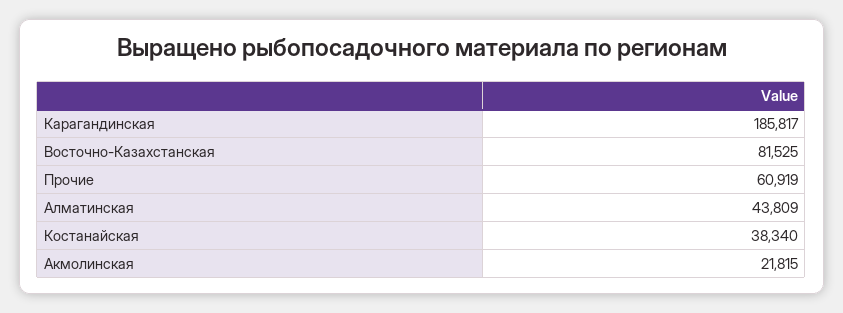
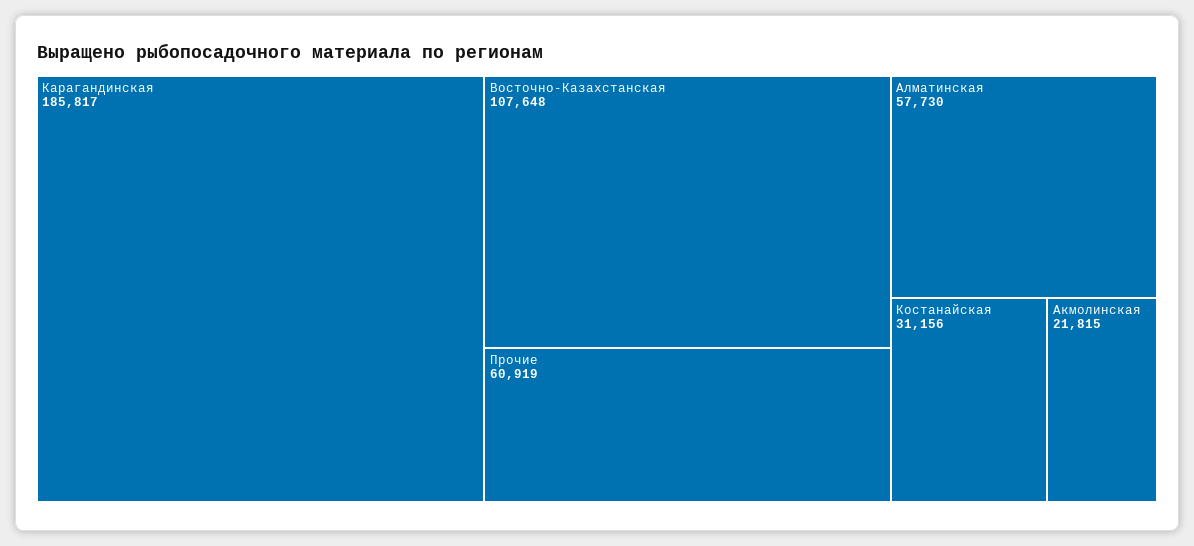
Восточно-Казахстанская: 81525 -> 107648
Алматинская: 43809 -> 57730
Костанайская: 38340 -> 31156

